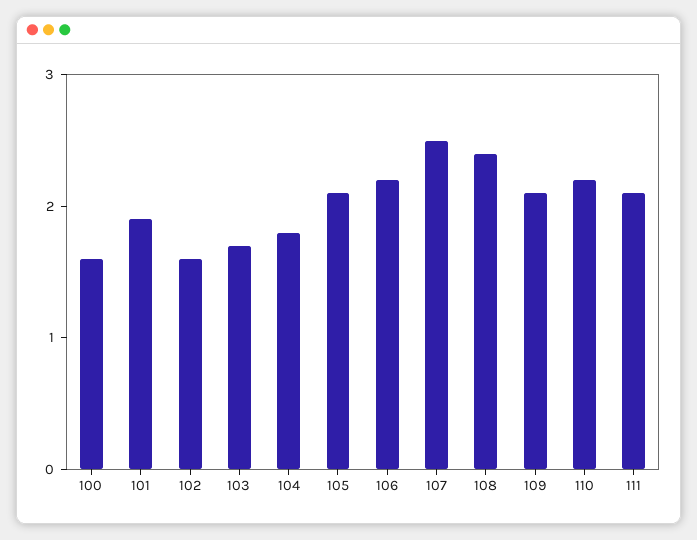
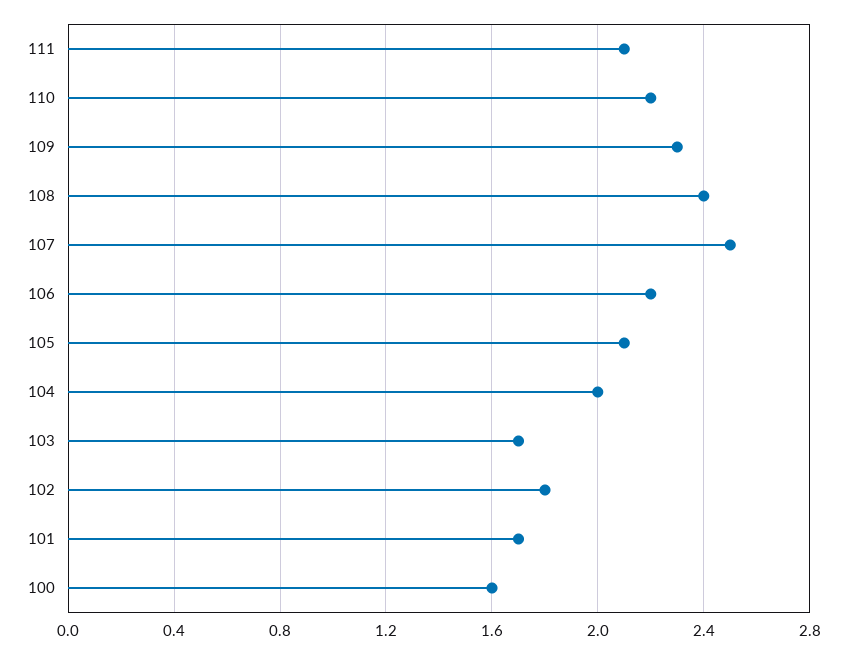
101: 1.9 -> 1.7
102: 1.6 -> 1.8
104: 1.8 -> 2
109: 2.1 -> 2.3

